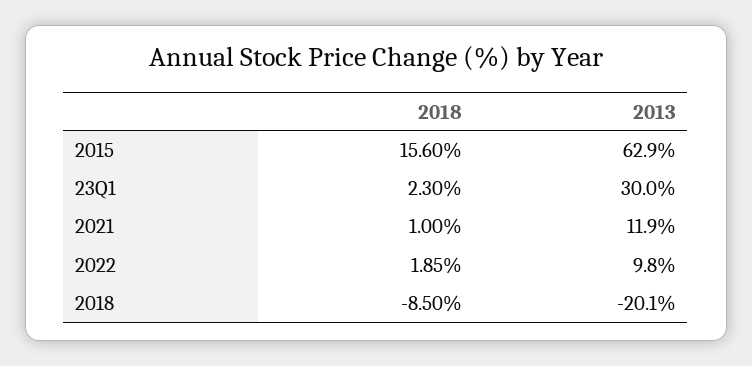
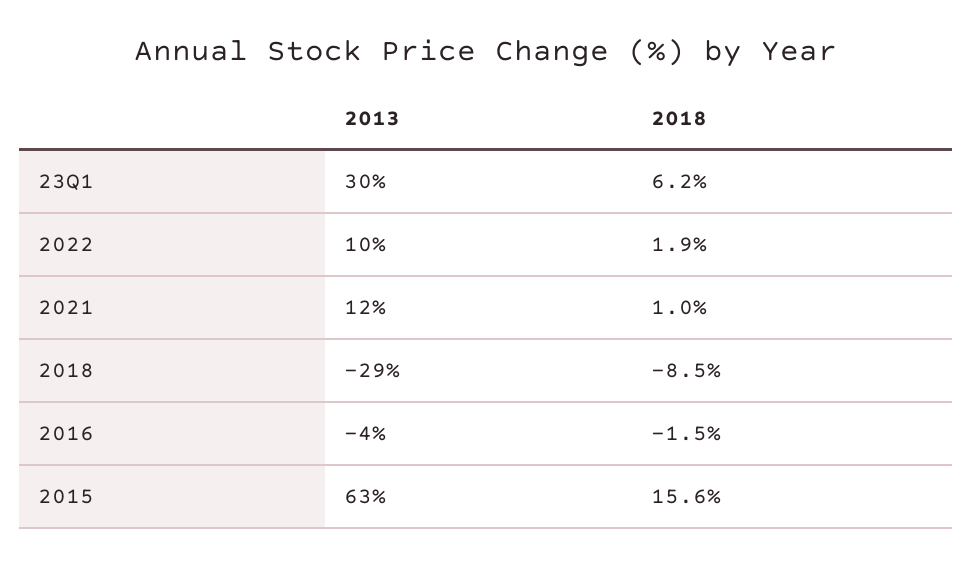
2018, 23Q1: 2.3 -> 6.2
2013, 2018: -20.1 -> -29
2013, 2016: none -> -4
2018, 2016: none -> -1.5

